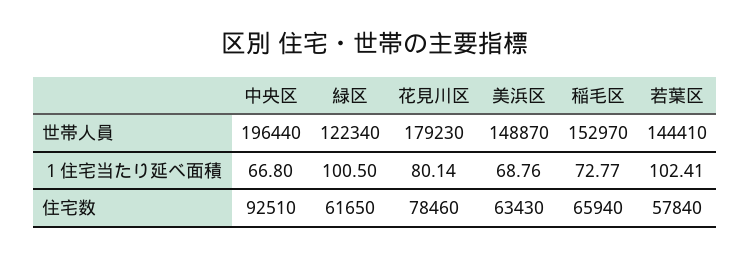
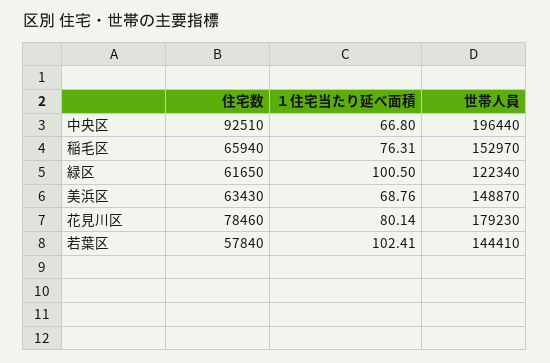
稲毛区, １住宅当たり延べ面積: 72.77 -> 76.31

